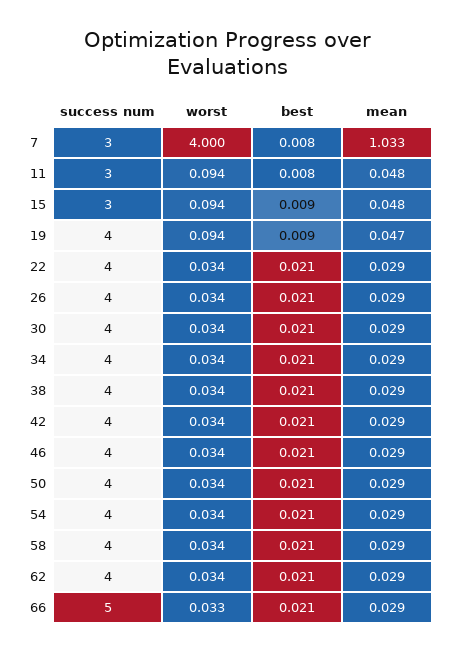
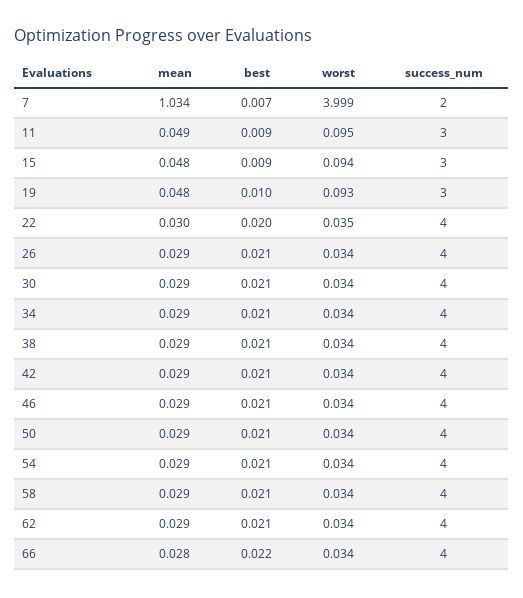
success num, 7: 3 -> 2
worst, 7: 4 -> 3.999
best, 7: 0.008 -> 0.007
mean, 7: 1.033 -> 1.034
worst, 11: 0.094 -> 0.095
best, 11: 0.008 -> 0.009
mean, 11: 0.048 -> 0.049
success num, 19: 4 -> 3
worst, 19: 0.094 -> 0.093
best, 19: 0.009 -> 0.01
mean, 19: 0.047 -> 0.048
worst, 22: 0.034 -> 0.035
best, 22: 0.021 -> 0.02
mean, 22: 0.029 -> 0.03
success num, 66: 5 -> 4
worst, 66: 0.033 -> 0.034
best, 66: 0.021 -> 0.022
mean, 66: 0.029 -> 0.028

